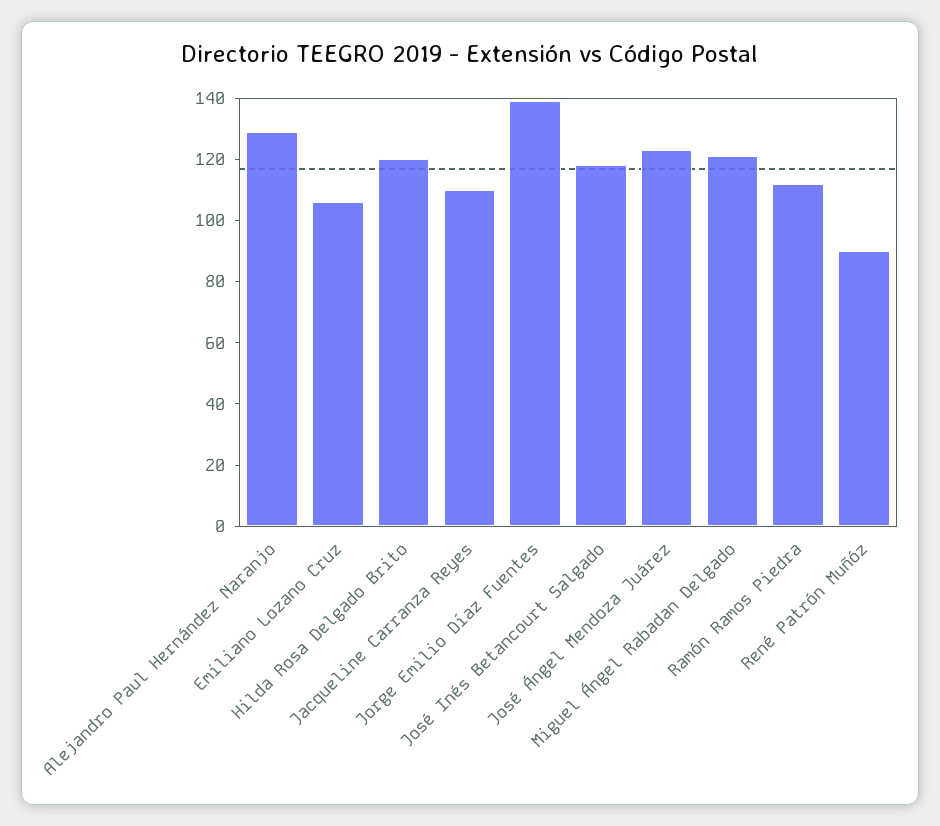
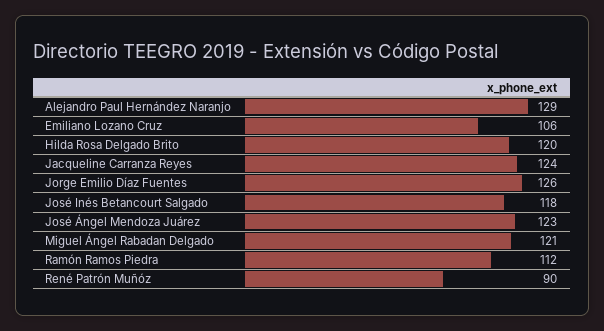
Jacqueline Carranza Reyes: 110 -> 124
Jorge Emilio Díaz Fuentes: 140 -> 126

